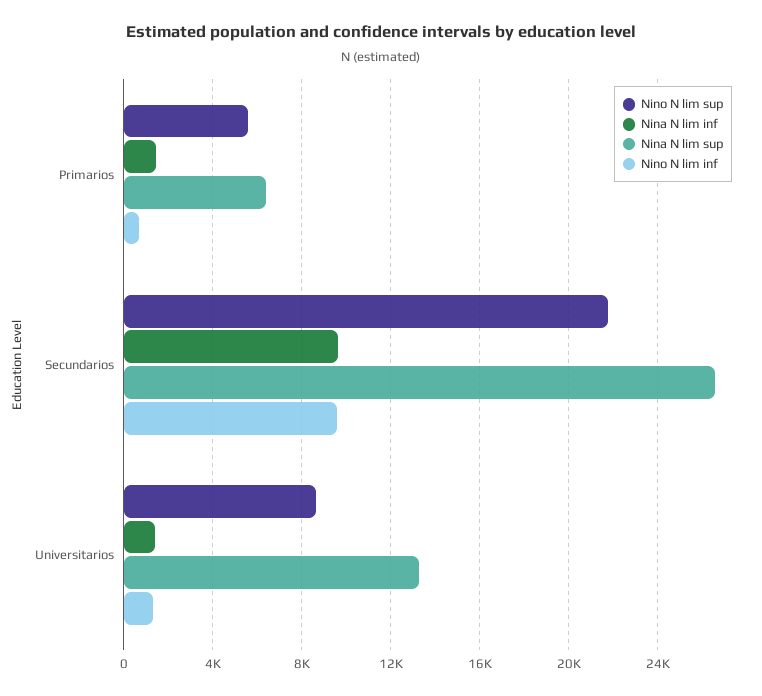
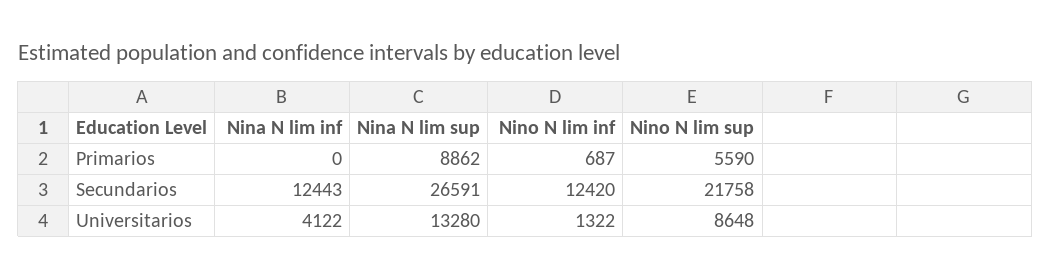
Nina N lim inf, Primarios: 1500 -> 0
Nina N lim sup, Primarios: 6500 -> 8862
Nina N lim inf, Secundarios: 9500 -> 12443
Nino N lim inf, Secundarios: 9500 -> 12420
Nina N lim inf, Universitarios: 1500 -> 4122

